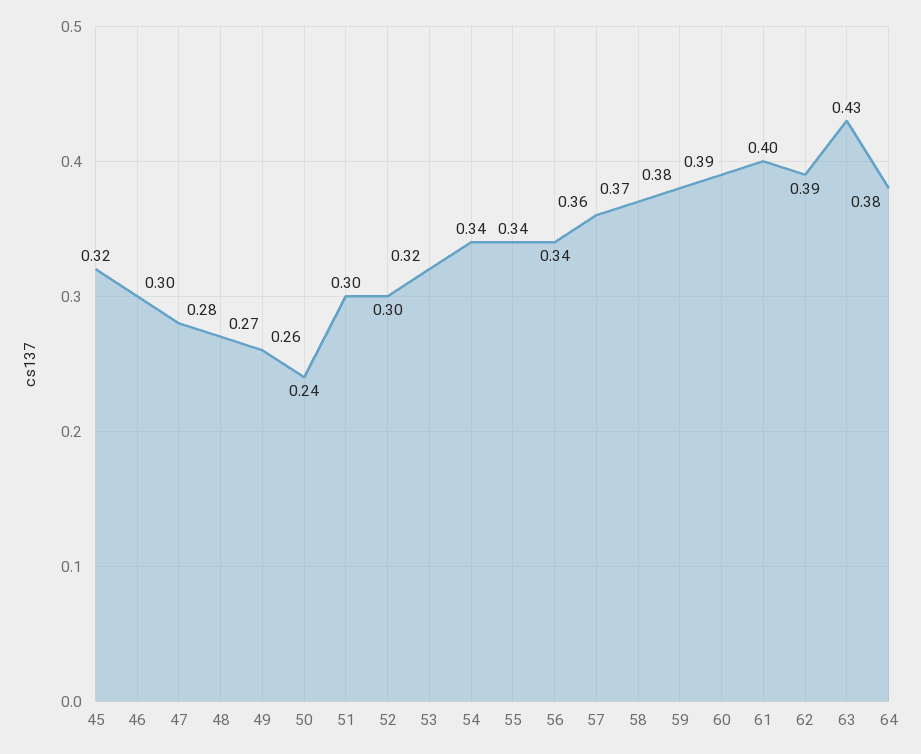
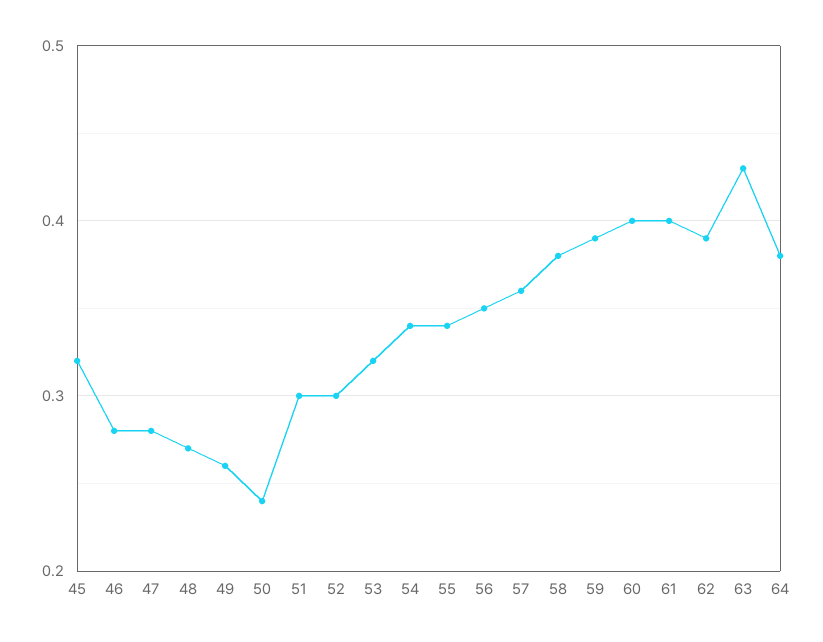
46: 0.3 -> 0.28
56: 0.34 -> 0.35
58: 0.37 -> 0.38
59: 0.38 -> 0.39
60: 0.39 -> 0.4

